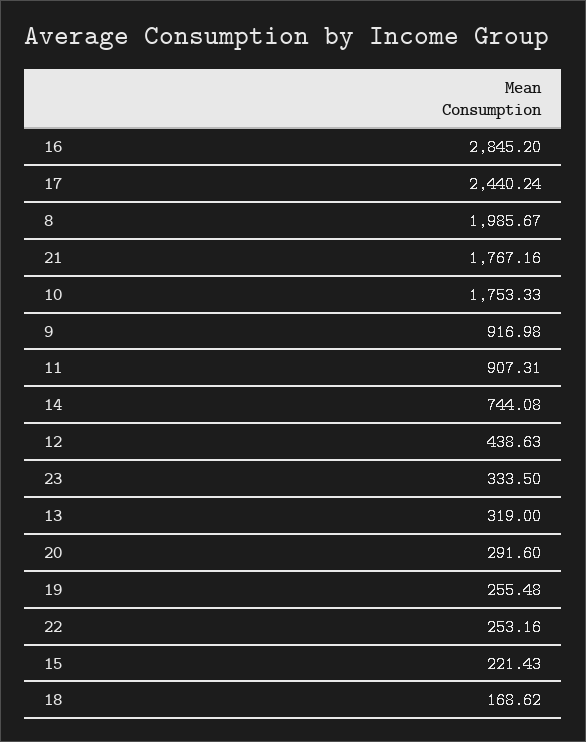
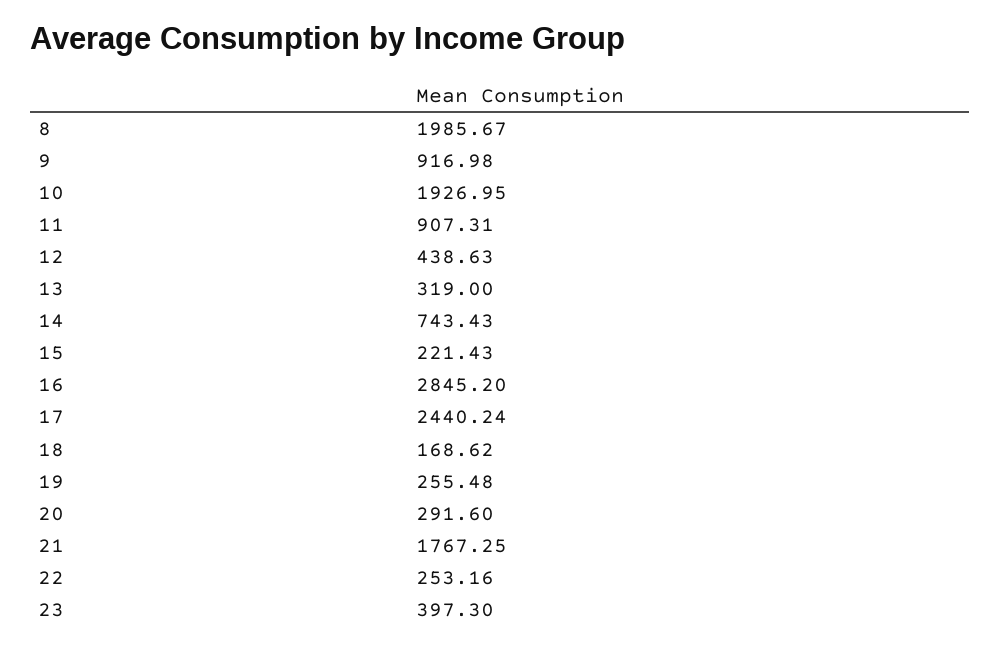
21: 1767.16 -> 1767.25
10: 1753.33 -> 1926.95
14: 744.08 -> 743.43
23: 333.5 -> 397.3

